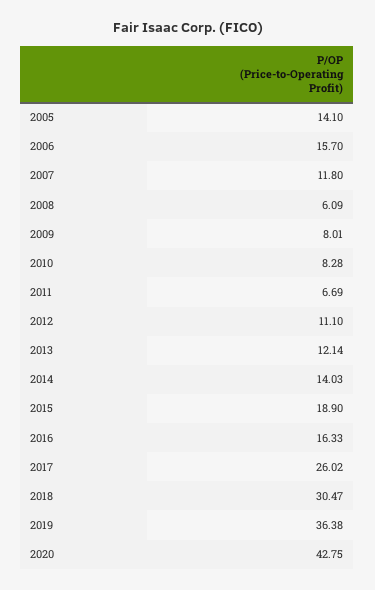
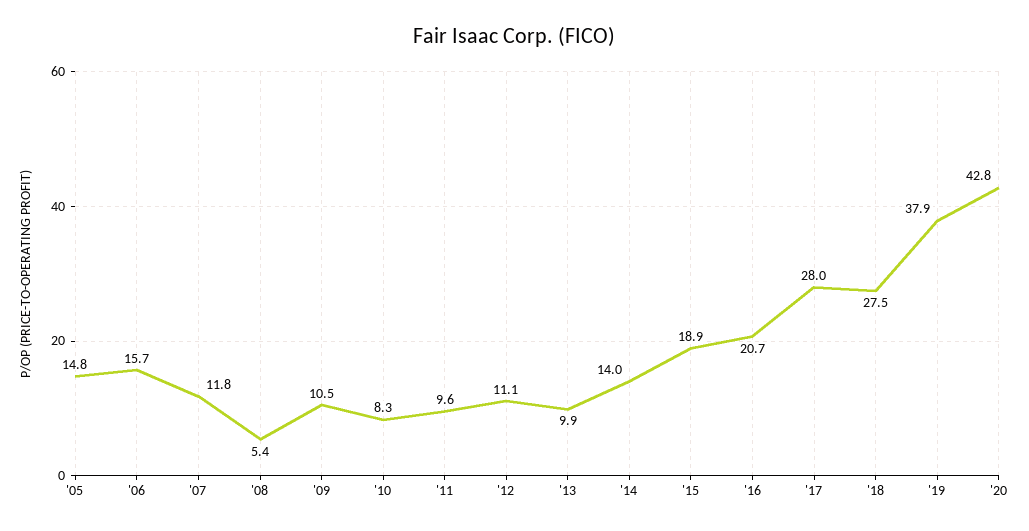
2005: 14.1 -> 14.8
2008: 6.09 -> 5.4
2009: 8.01 -> 10.5
2011: 6.69 -> 9.6
2013: 12.14 -> 9.9
2016: 16.33 -> 20.7
2017: 26.02 -> 28
2018: 30.47 -> 27.5
2019: 36.38 -> 37.9

